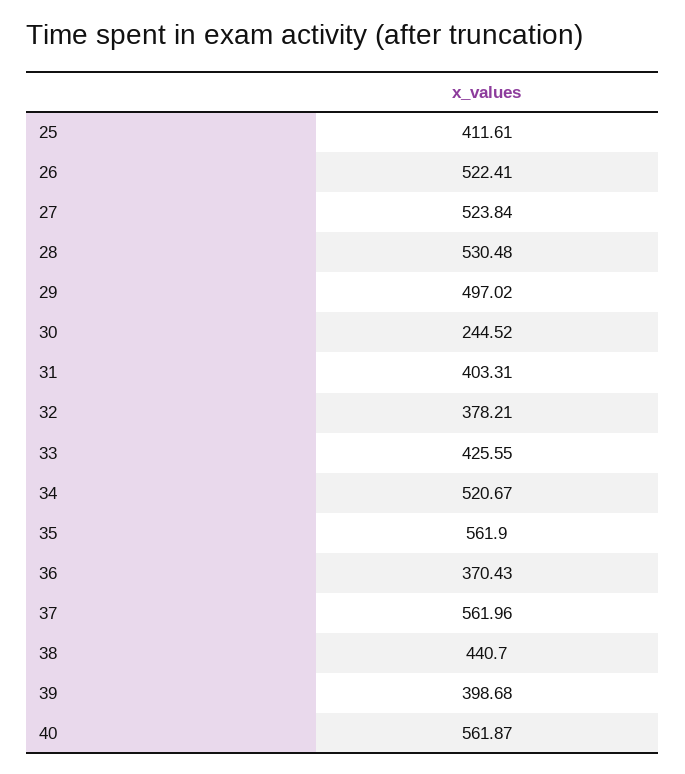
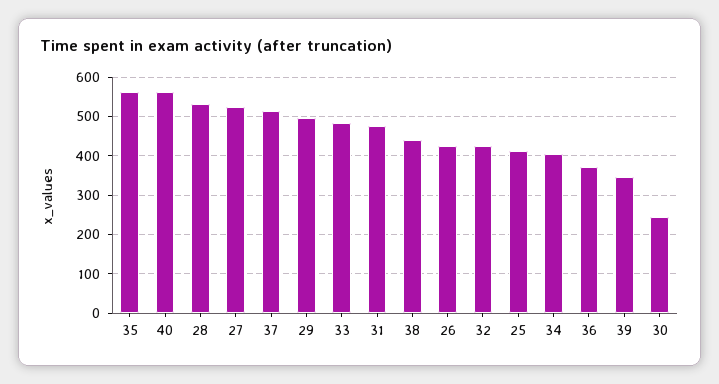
26: 522.41 -> 420
31: 403.31 -> 480
32: 378.21 -> 420
33: 425.55 -> 480
34: 520.67 -> 400
37: 561.96 -> 520
39: 398.68 -> 340

